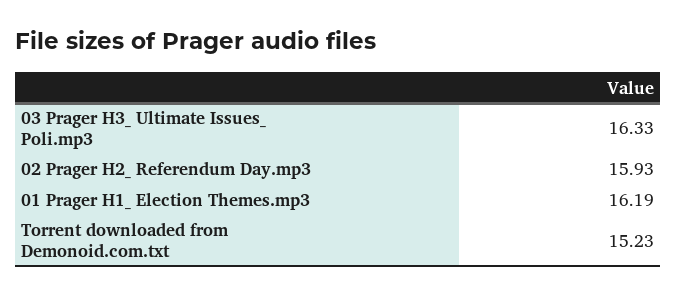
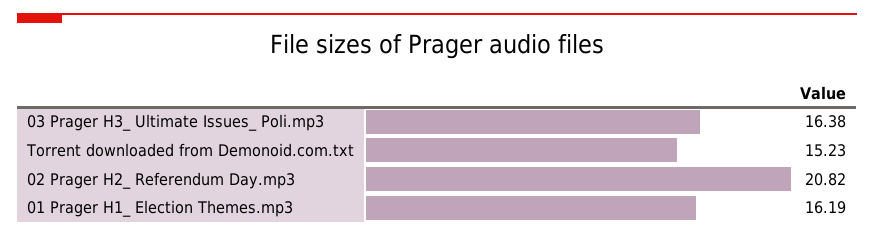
03 Prager H3_ Ultimate Issues_ Poli.mp3: 16.33 -> 16.38
02 Prager H2_ Referendum Day.mp3: 15.93 -> 20.82

